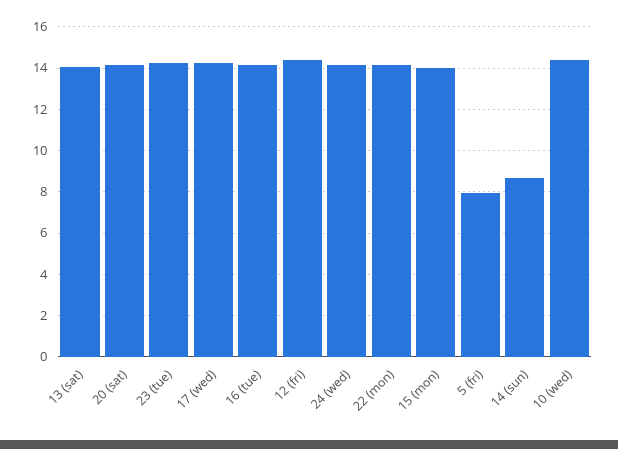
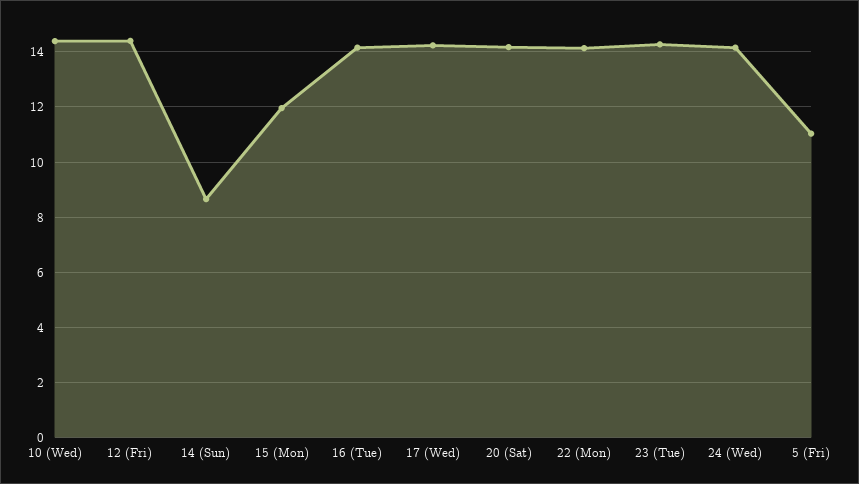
13 (sat): 14 -> none
15 (mon): 14 -> 12
5 (fri): 8 -> 11

